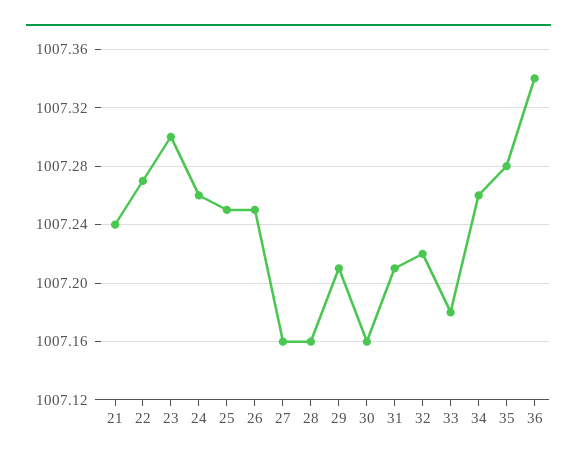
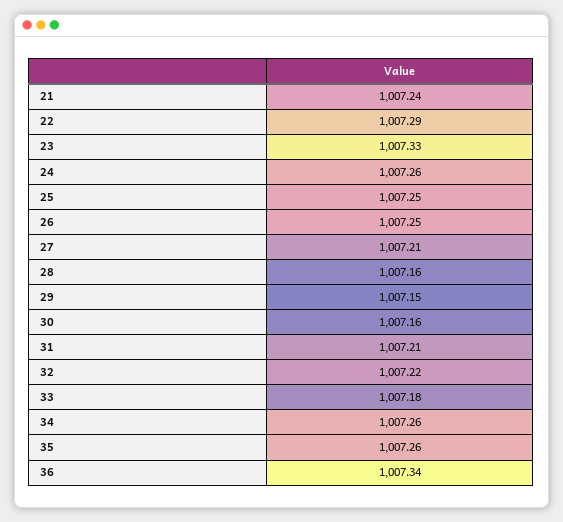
22: 1007.27 -> 1007.29
23: 1007.3 -> 1007.33
27: 1007.16 -> 1007.21
29: 1007.21 -> 1007.15
35: 1007.28 -> 1007.26

